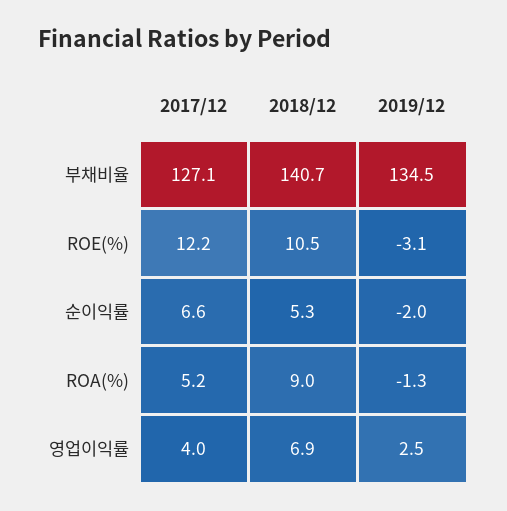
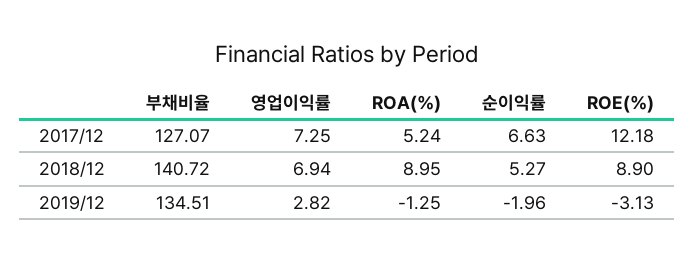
2018/12, ROE(%): 10.5 -> 8.9
2017/12, 영업이익률: 4 -> 7.25
2019/12, 영업이익률: 2.5 -> 2.82

